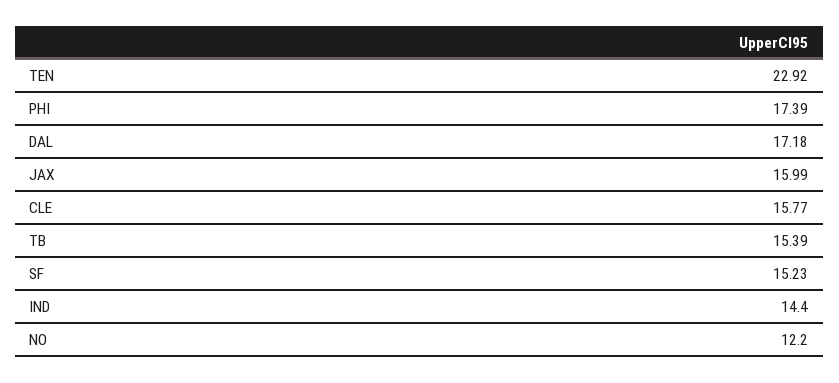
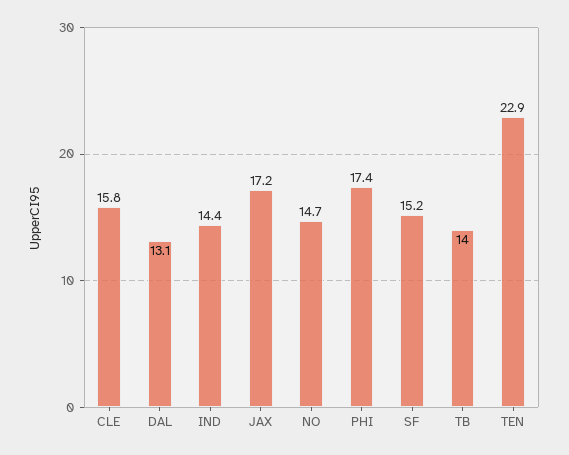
DAL: 17.18 -> 13.1
JAX: 15.99 -> 17.2
TB: 15.39 -> 14
NO: 12.2 -> 14.7

